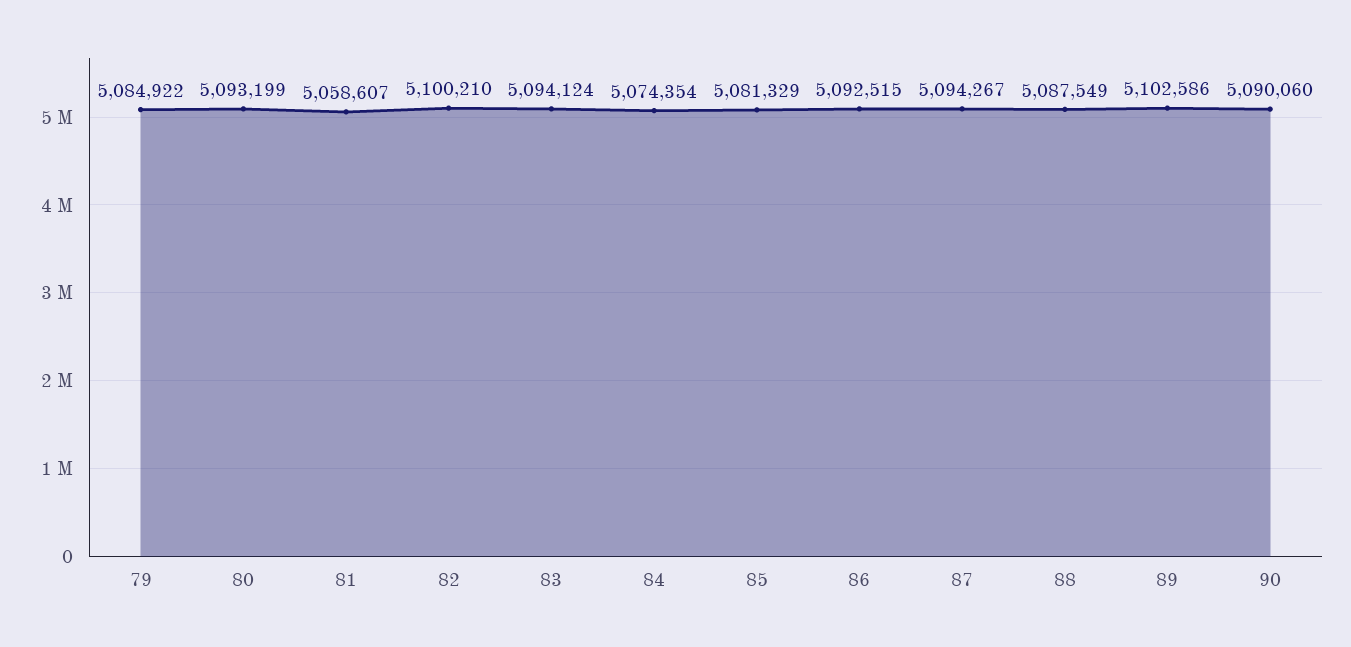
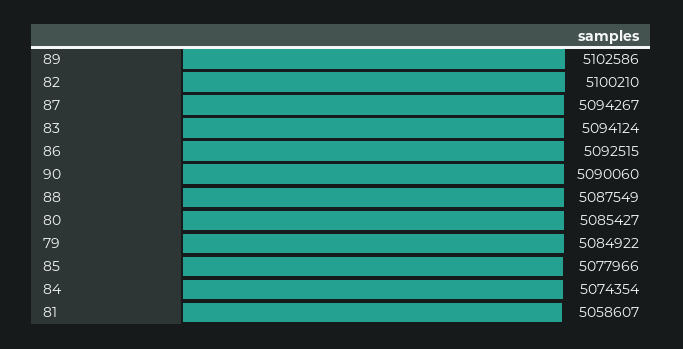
80: 5093199 -> 5085427
85: 5081329 -> 5077966

